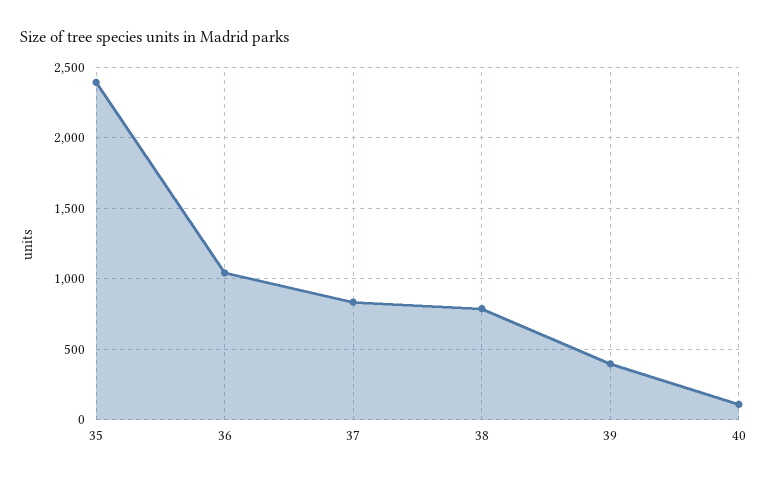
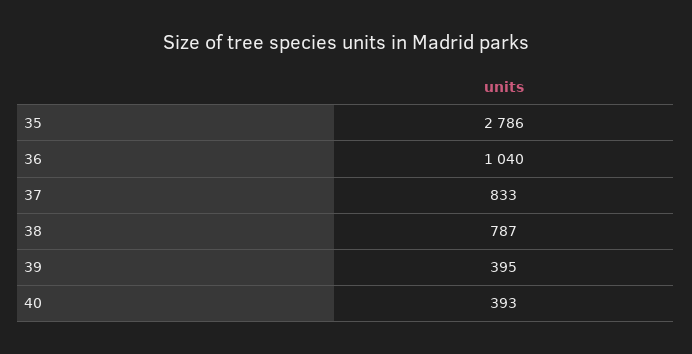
35: 2400 -> 2786
40: 100 -> 393

